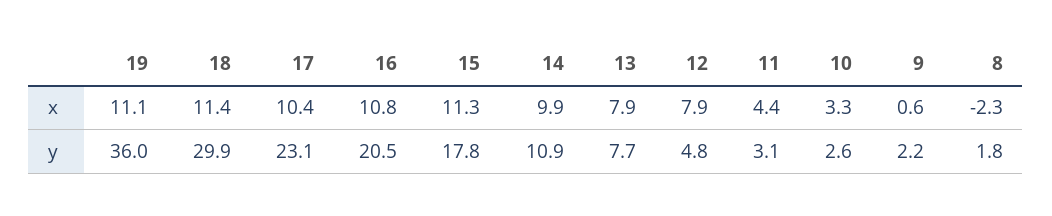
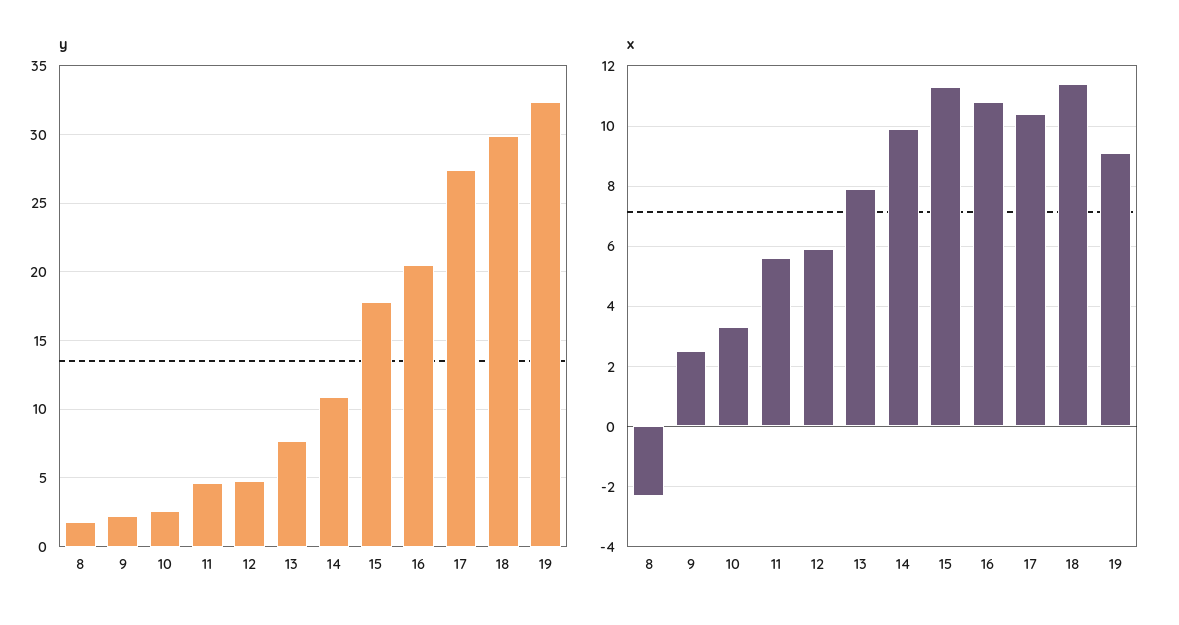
x, 19: 11.1 -> 9
x, 12: 7.9 -> 6
x, 11: 4.4 -> 5.5
x, 9: 0.6 -> 2.5
y, 19: 36 -> 32.5
y, 17: 23.1 -> 27.5
y, 11: 3.1 -> 4.5

